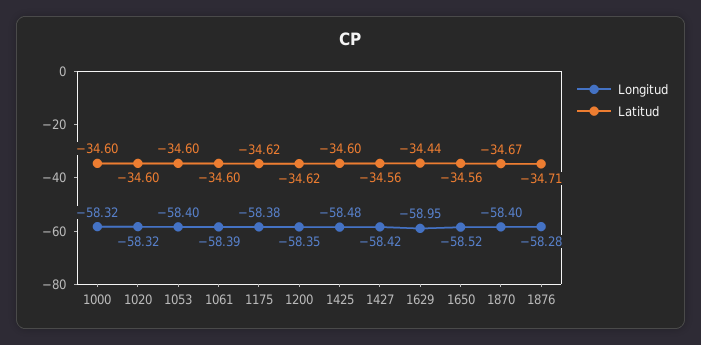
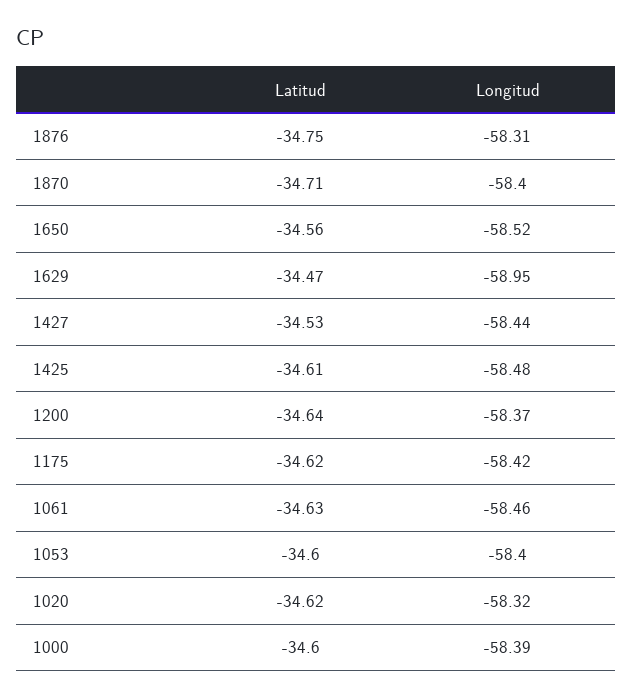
Longitud, 1000: -58.32 -> -58.39
Latitud, 1020: -34.6 -> -34.62
Longitud, 1061: -58.39 -> -58.46
Latitud, 1061: -34.6 -> -34.63
Longitud, 1175: -58.38 -> -58.42
Longitud, 1200: -58.35 -> -58.37
Latitud, 1200: -34.62 -> -34.64
Latitud, 1425: -34.6 -> -34.61
Longitud, 1427: -58.42 -> -58.44
Latitud, 1427: -34.56 -> -34.53
Latitud, 1629: -34.44 -> -34.47
Latitud, 1870: -34.67 -> -34.71
Longitud, 1876: -58.28 -> -58.31
Latitud, 1876: -34.71 -> -34.75

